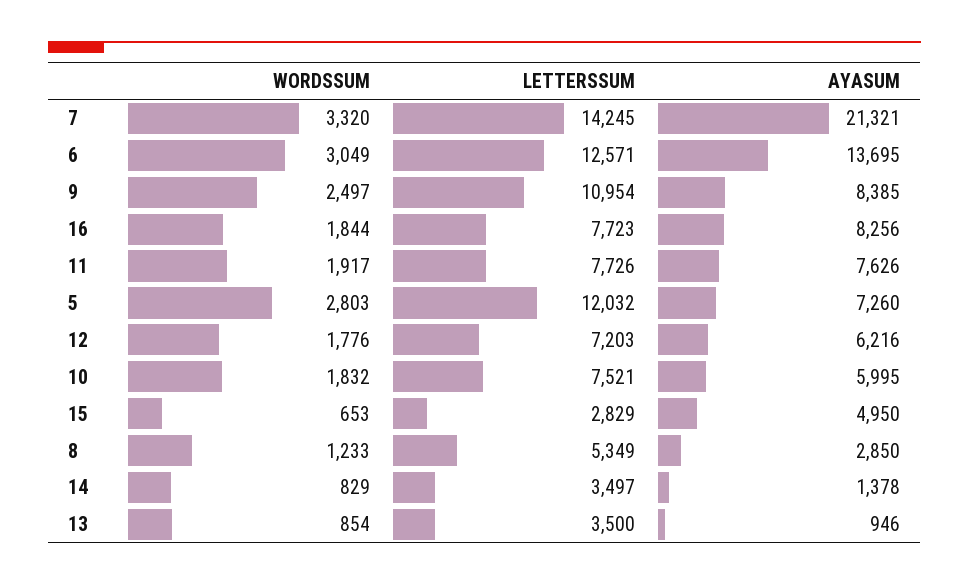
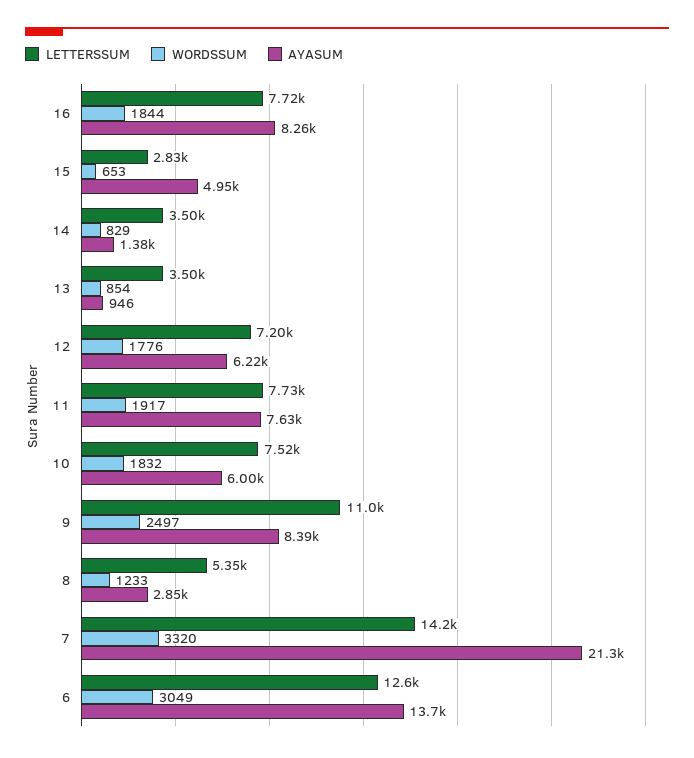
WORDSSUM, 5: 2803 -> none
LETTERSSUM, 5: 12032 -> none
AYASUM, 5: 7260 -> none

